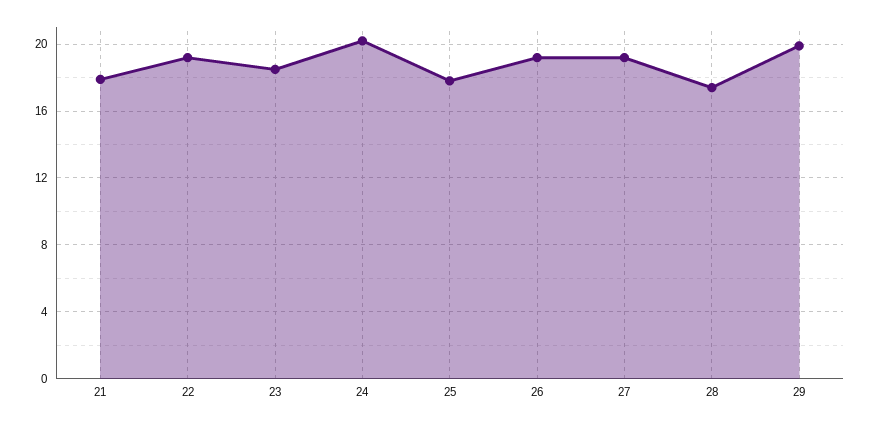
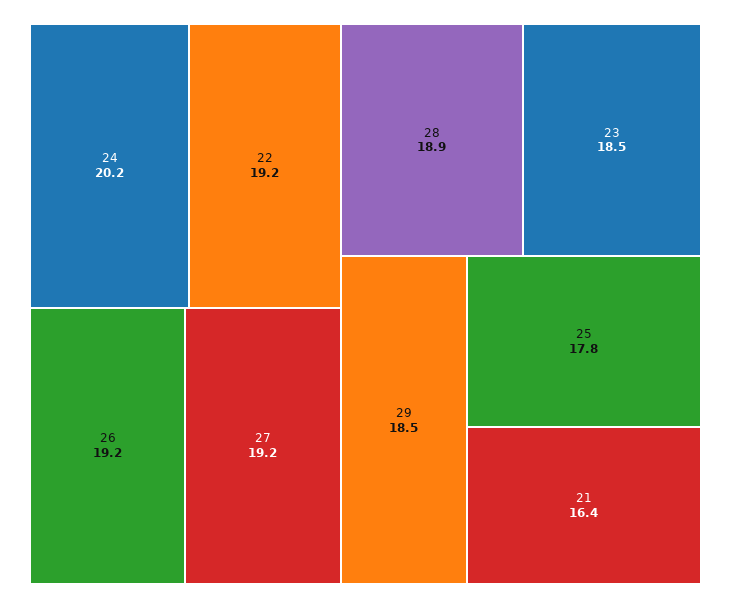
21: 18 -> 16.4
28: 17.5 -> 18.9
29: 20 -> 18.5

